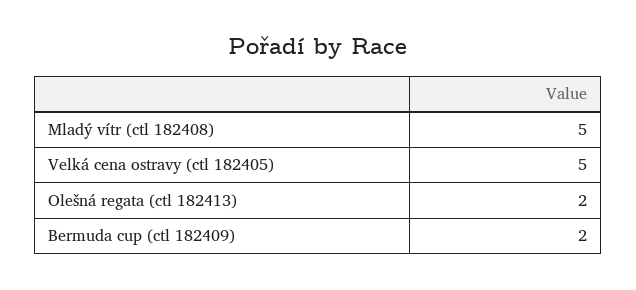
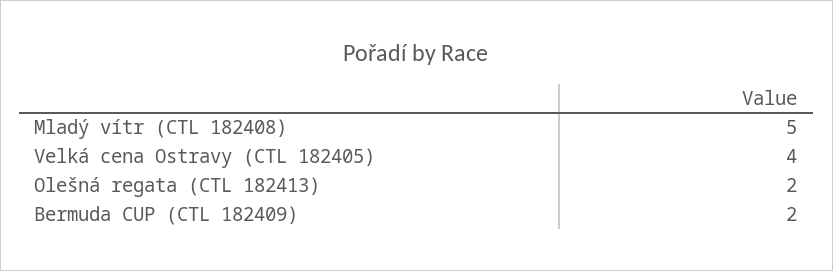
Velká cena ostravy (ctl 182405): 5 -> 4

